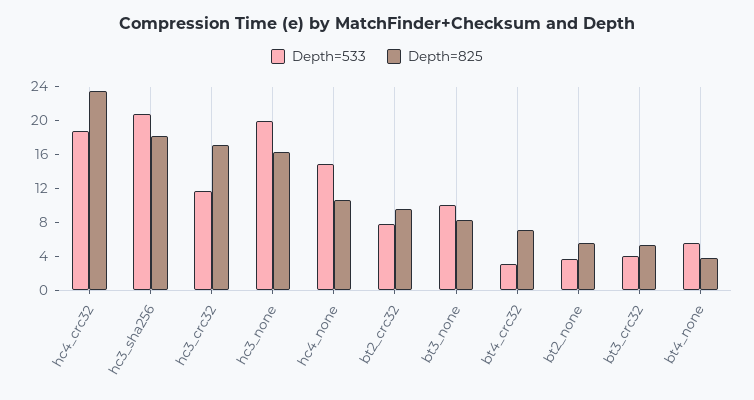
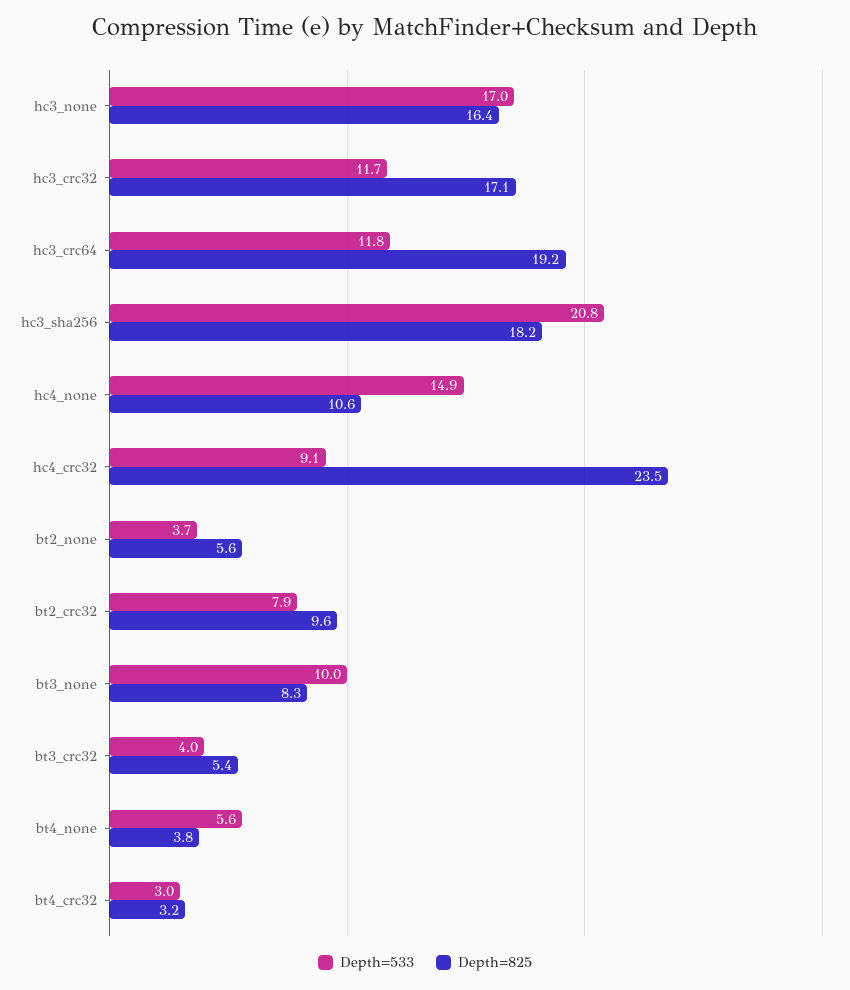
Depth=533, hc4_crc32: 19 -> 9.1
Depth=533, hc3_none: 20 -> 17
Depth=825, bt4_crc32: 7 -> 3.2
Depth=533, hc3_crc64: none -> 11.8
Depth=825, hc3_crc64: none -> 19.2

